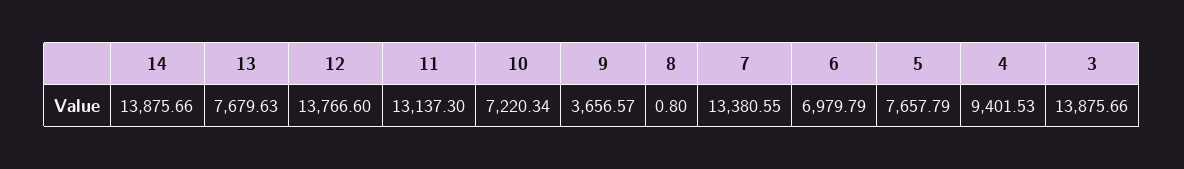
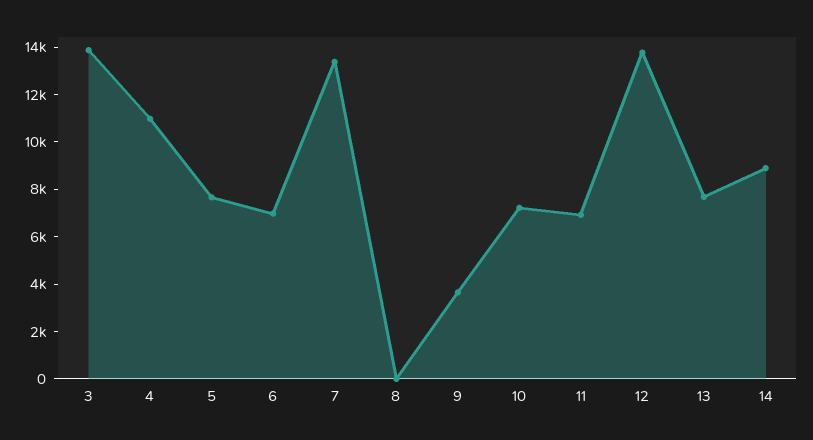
14: 13875.66 -> 9000
11: 13137.3 -> 7000
4: 9401.53 -> 11000

